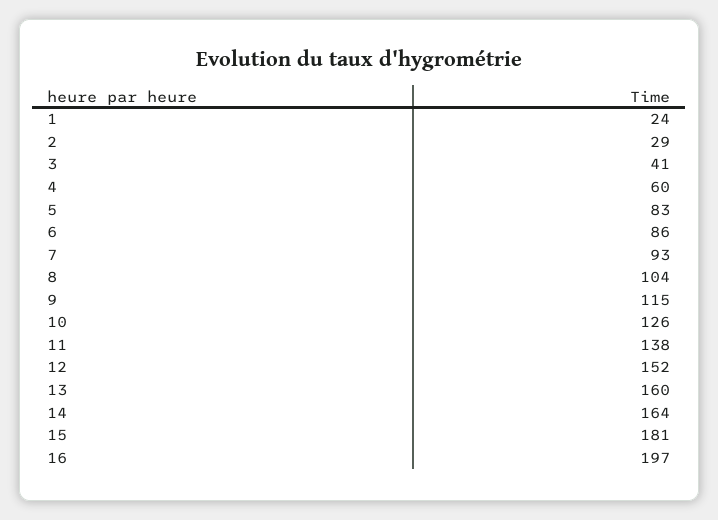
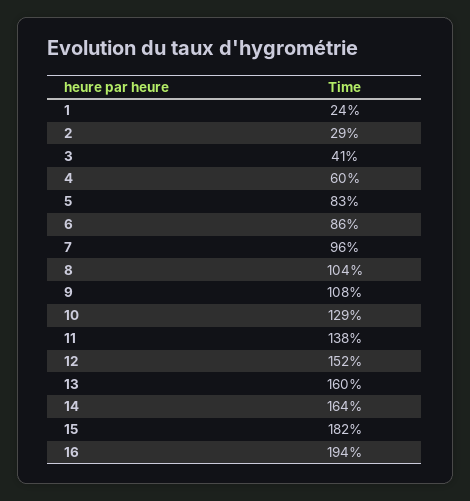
7: 93 -> 96
9: 115 -> 108
10: 126 -> 129
15: 181 -> 182
16: 197 -> 194

